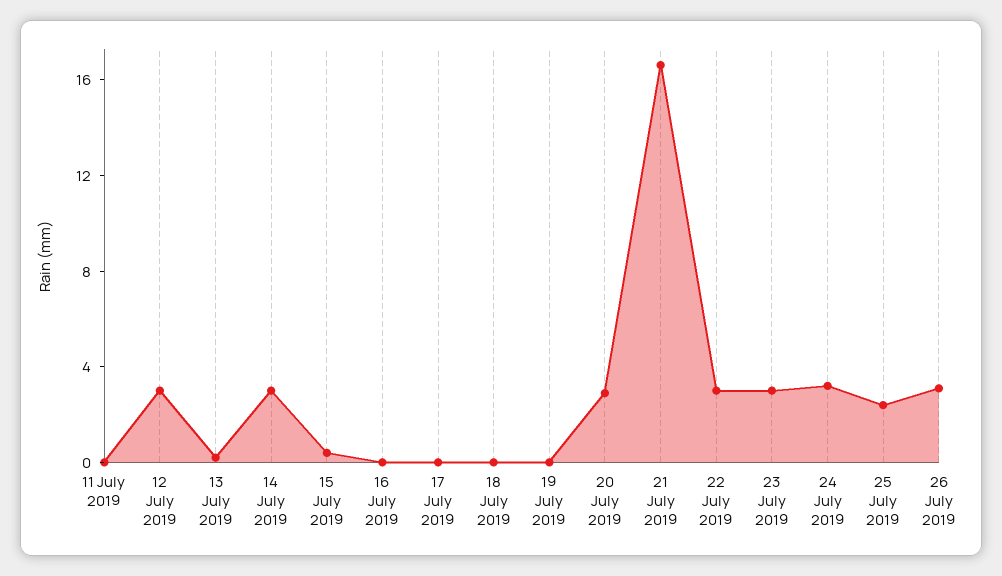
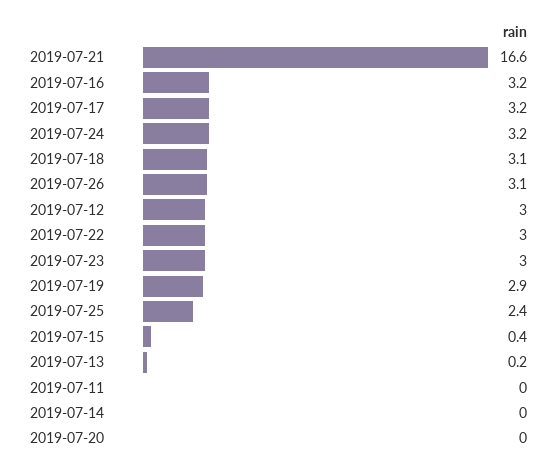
14 July 2019: 3 -> 0
16 July 2019: 0 -> 3.2
17 July 2019: 0 -> 3.2
18 July 2019: 0 -> 3.1
19 July 2019: 0 -> 2.9
20 July 2019: 3 -> 0

